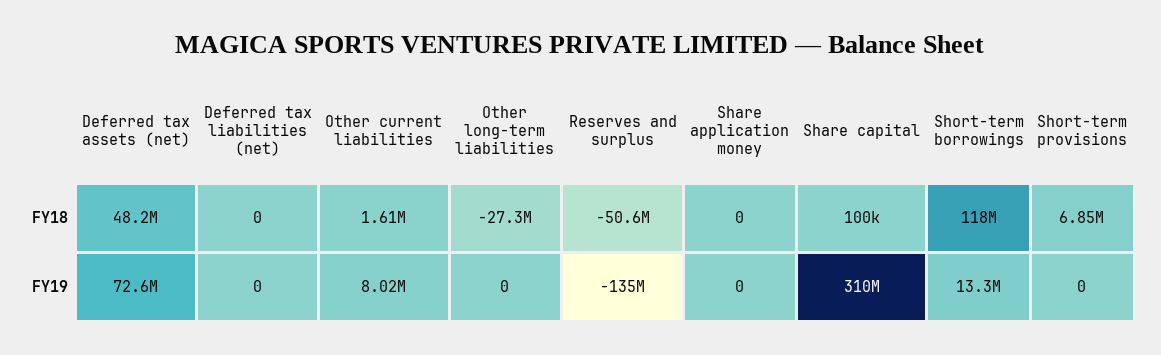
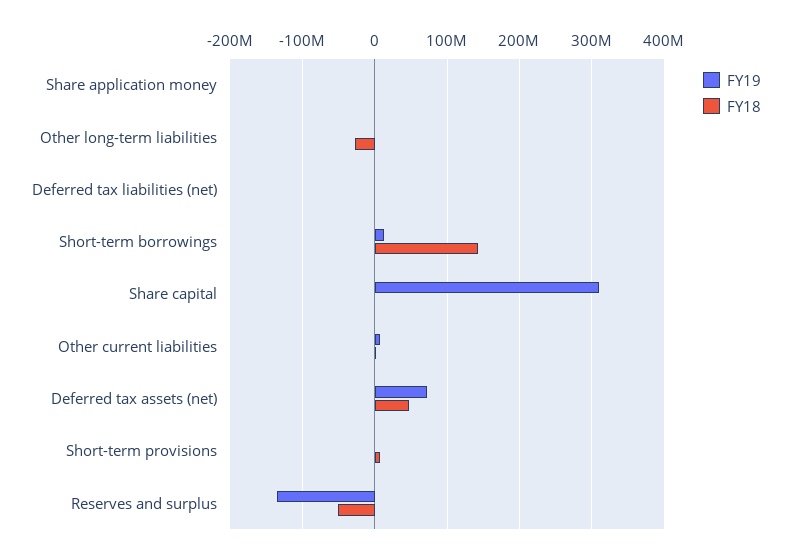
FY18, Short-term borrowings: 118000000 -> 140000000

